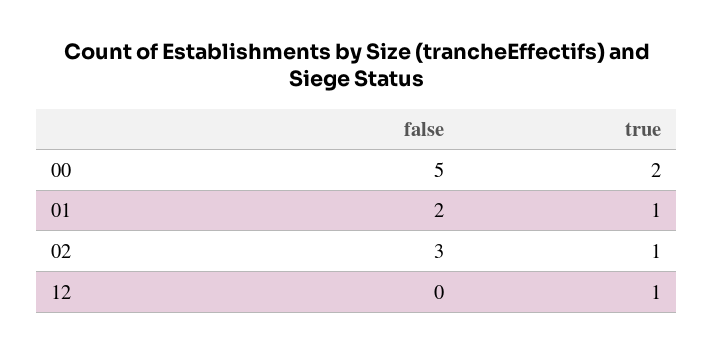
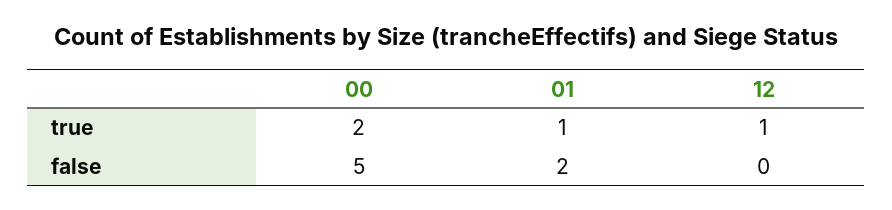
false, 02: 3 -> none
true, 02: 1 -> none

